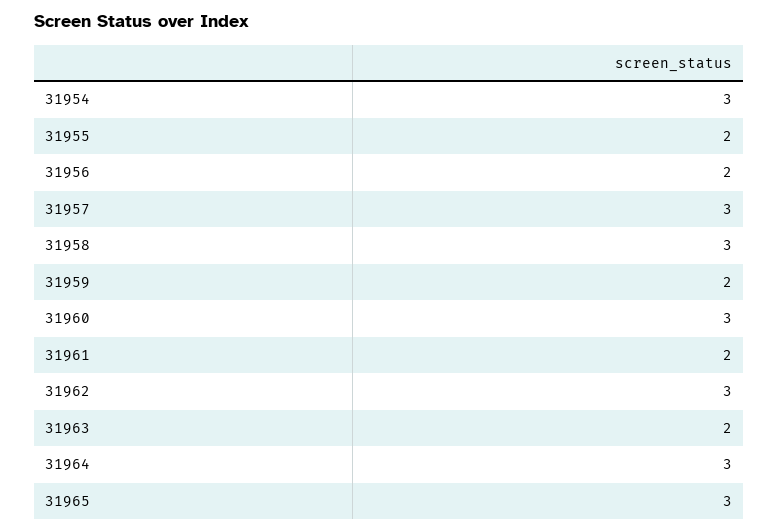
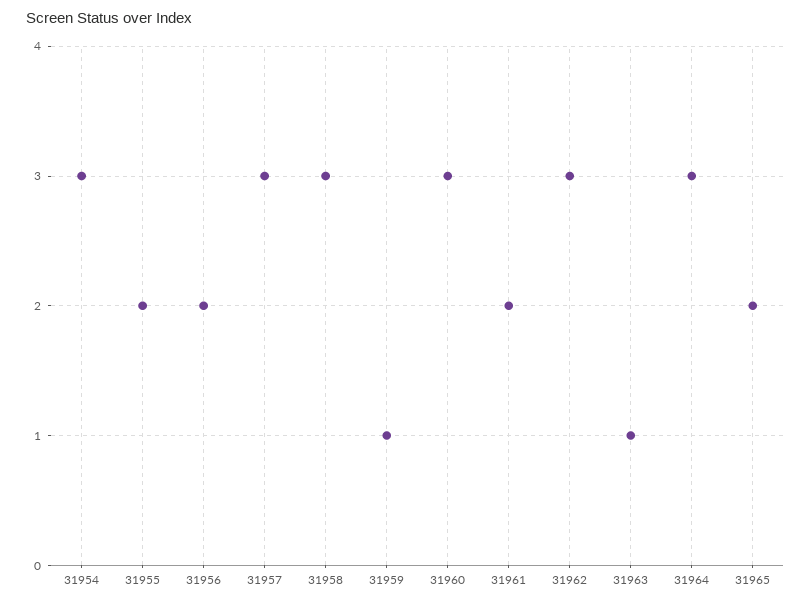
31959: 2 -> 1
31963: 2 -> 1
31965: 3 -> 2

